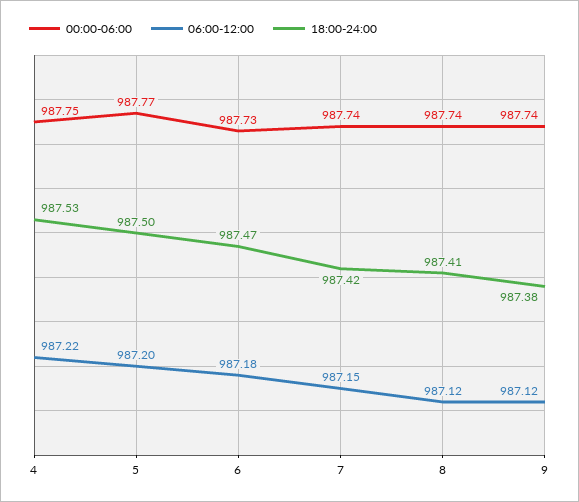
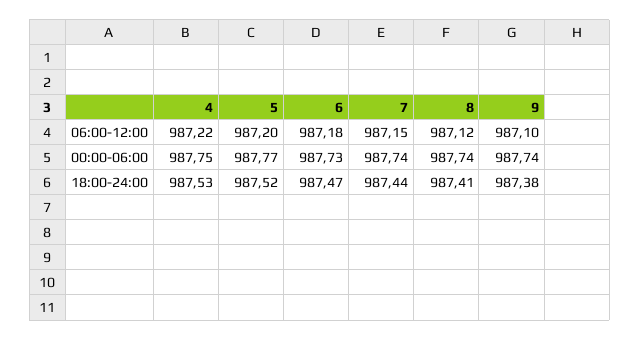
18:00-24:00, 5: 987.5 -> 987.52
18:00-24:00, 7: 987.42 -> 987.44
06:00-12:00, 9: 987.12 -> 987.1

